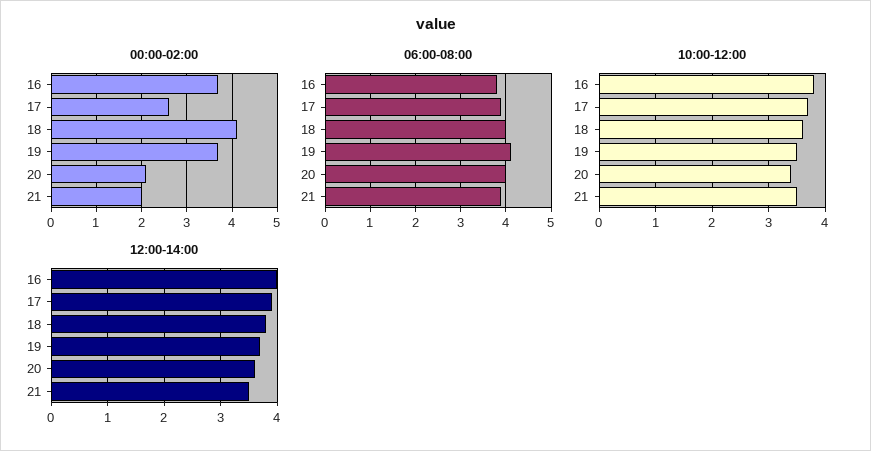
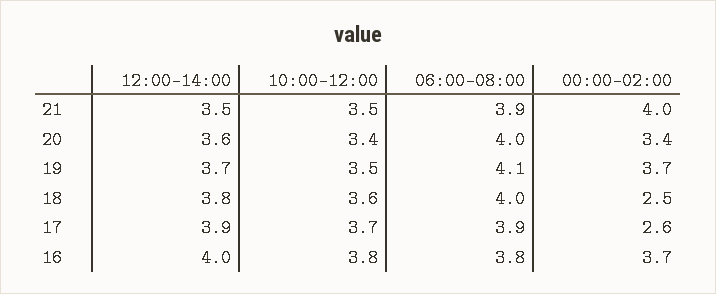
00:00-02:00, 18: 4 -> 2.5
00:00-02:00, 20: 2 -> 3.4
00:00-02:00, 21: 2 -> 4

